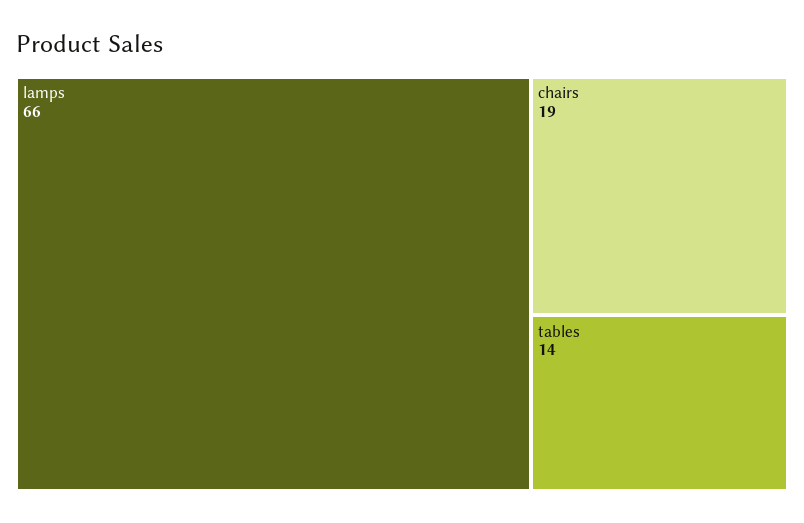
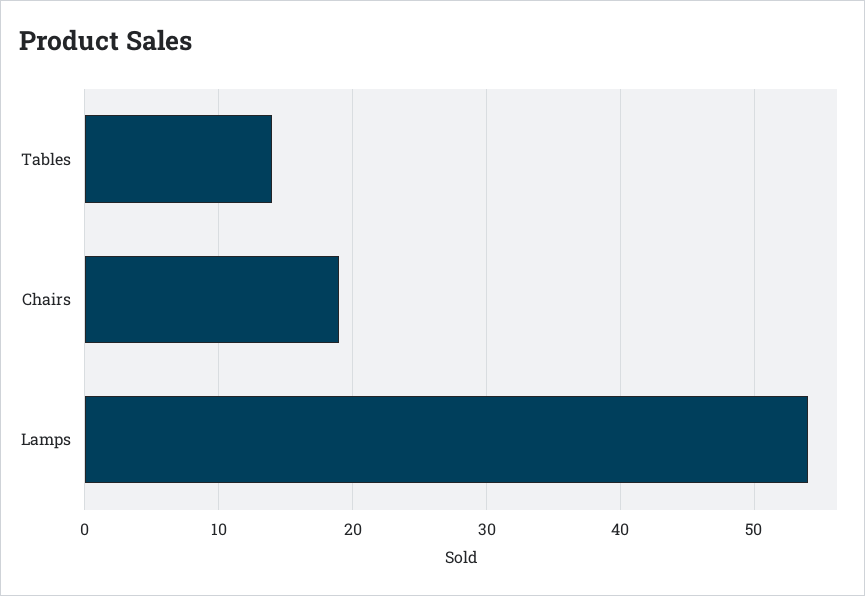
lamps: 66 -> 54

